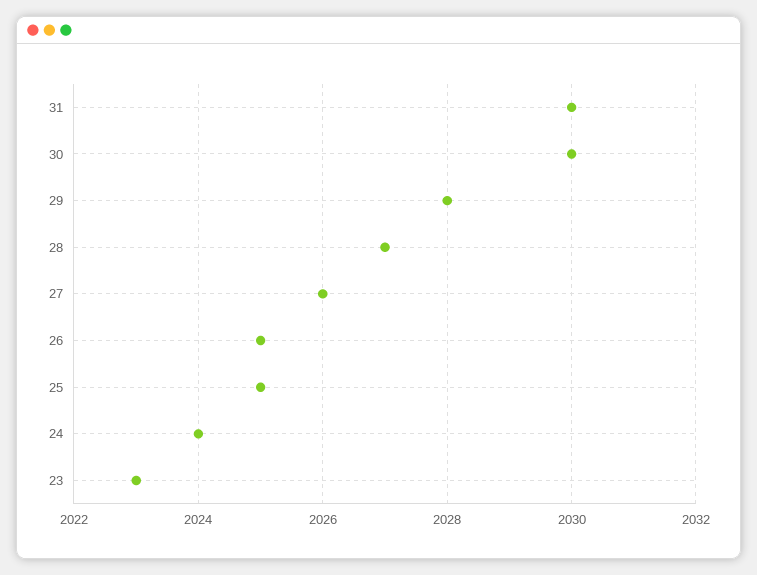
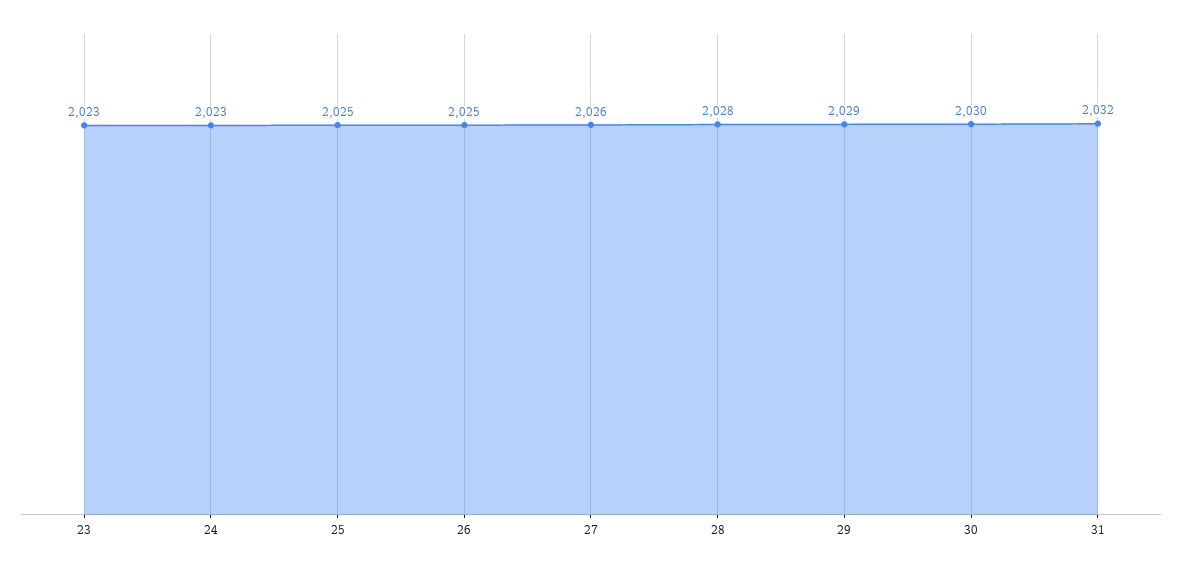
31: 2030 -> 2032
29: 2028 -> 2029
28: 2027 -> 2028
24: 2024 -> 2023

